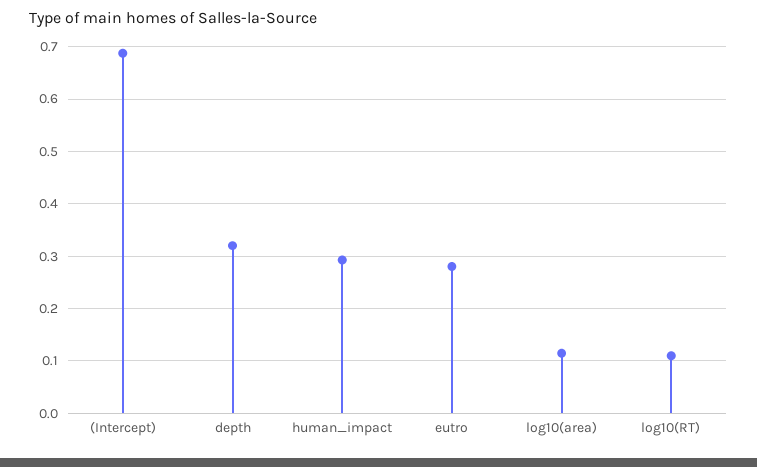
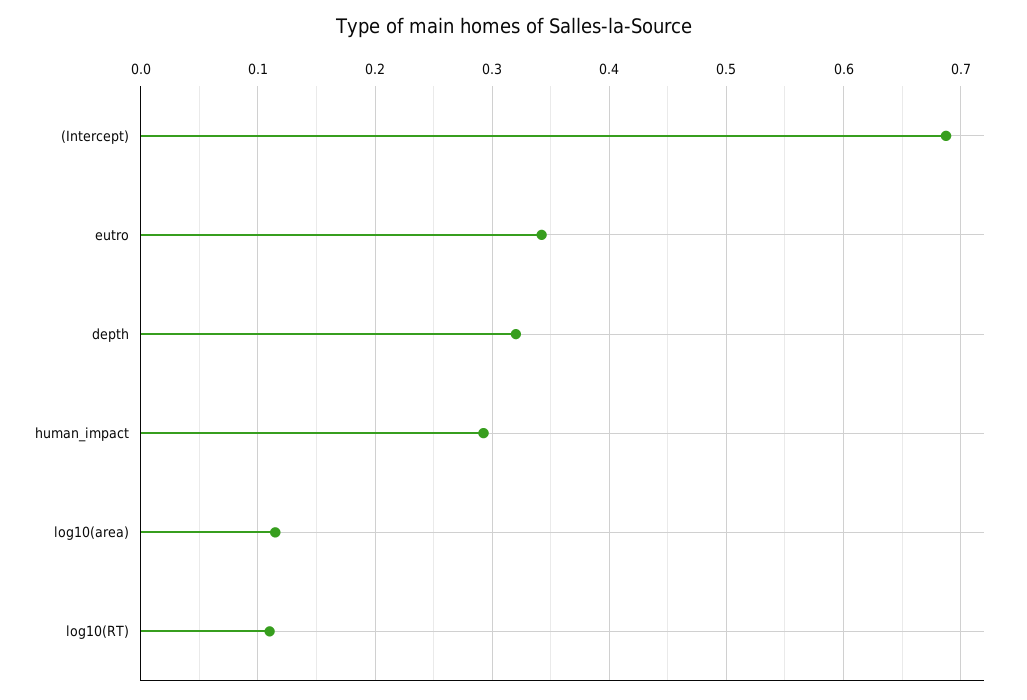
eutro: 0.28 -> 0.34

